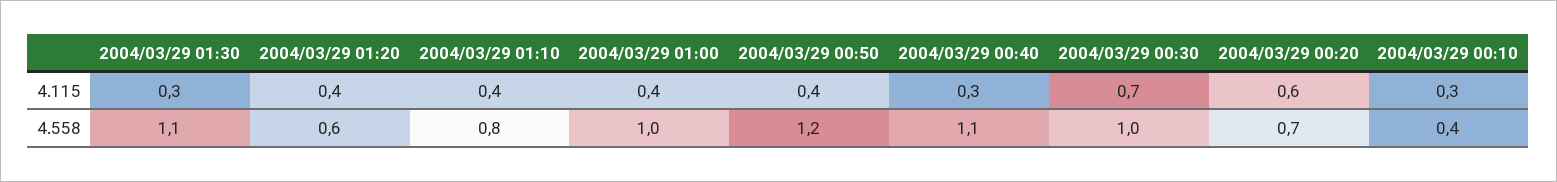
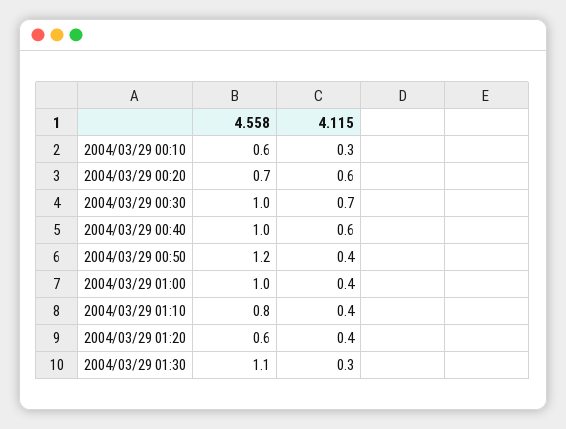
2004/03/29 00:40, 4.115: 0.3 -> 0.6
2004/03/29 00:40, 4.558: 1.1 -> 1
2004/03/29 00:10, 4.558: 0.4 -> 0.6

